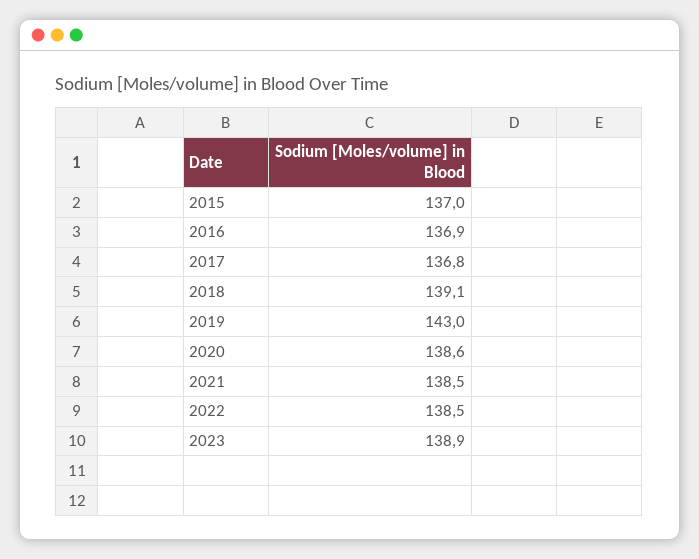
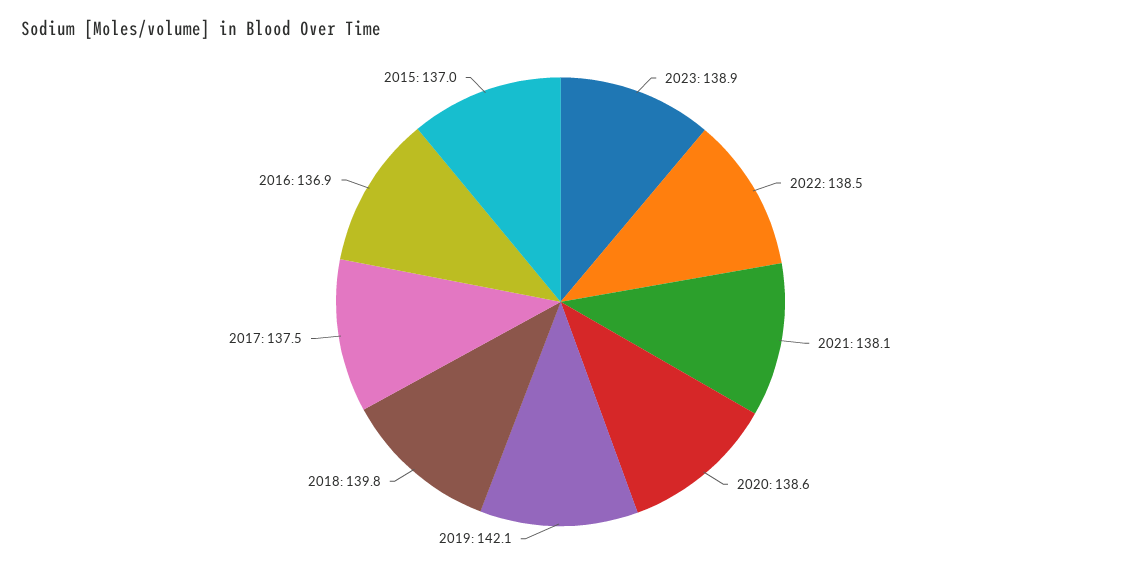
2017: 136.8 -> 137.5
2018: 139.1 -> 139.8
2019: 143 -> 142.1
2021: 138.5 -> 138.1

